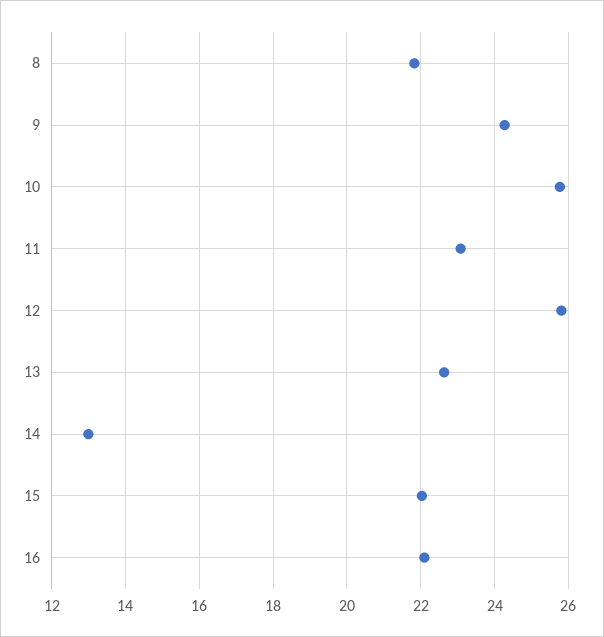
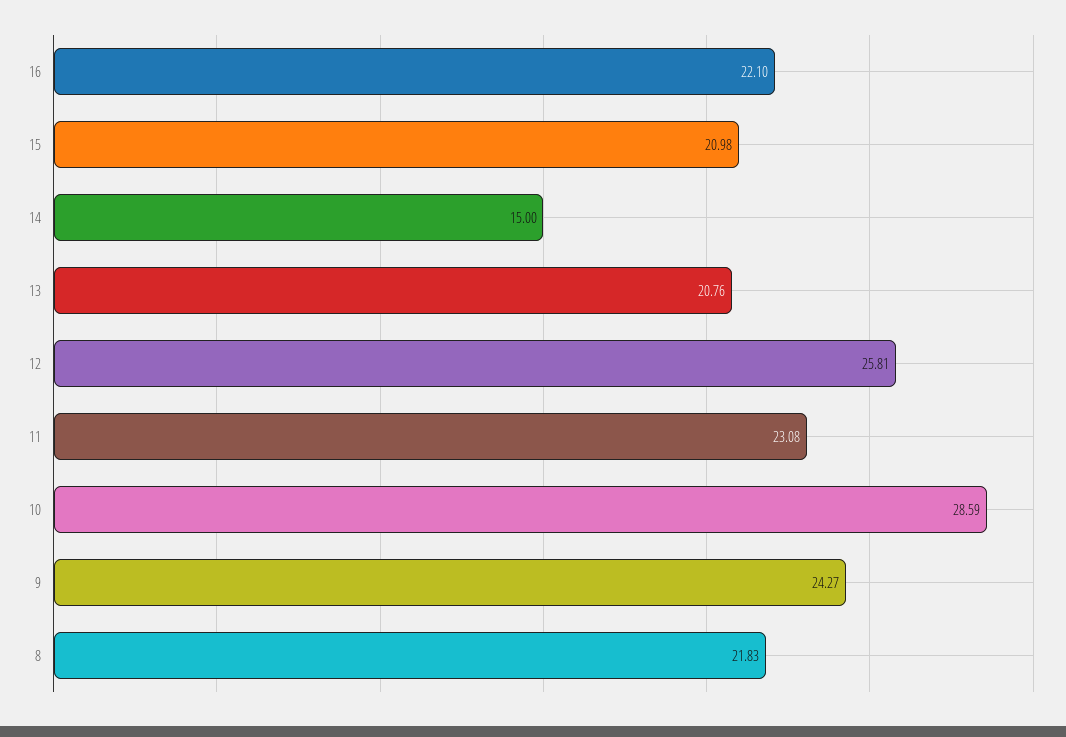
10: 25.8 -> 28.59
13: 22.6 -> 20.76
14: 13 -> 15
15: 22 -> 20.98

